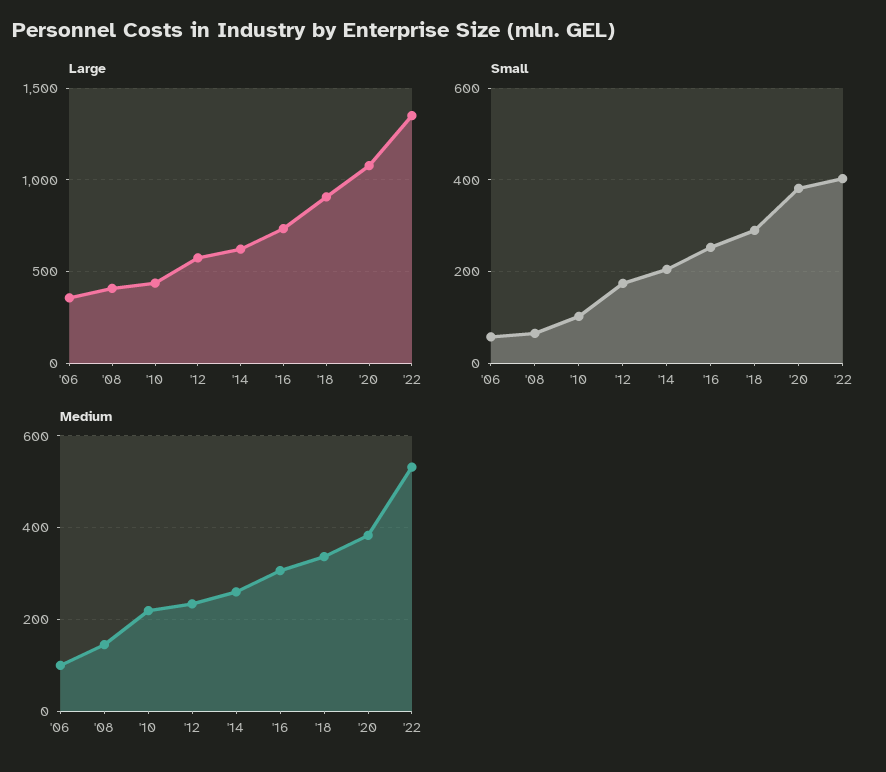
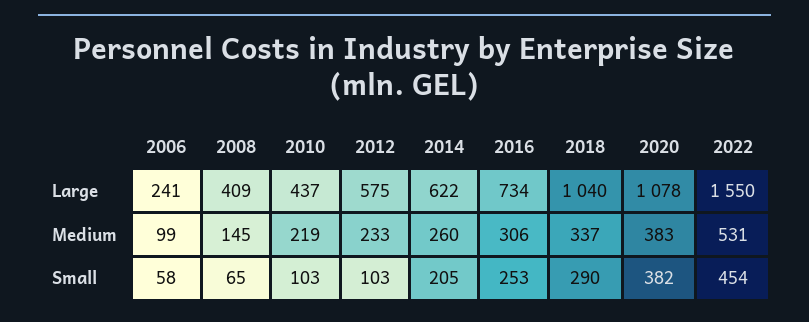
Large, '06: 350 -> 241
Large, '18: 900 -> 1040
Large, '22: 1350 -> 1550
Small, '12: 180 -> 103
Small, '22: 400 -> 454

